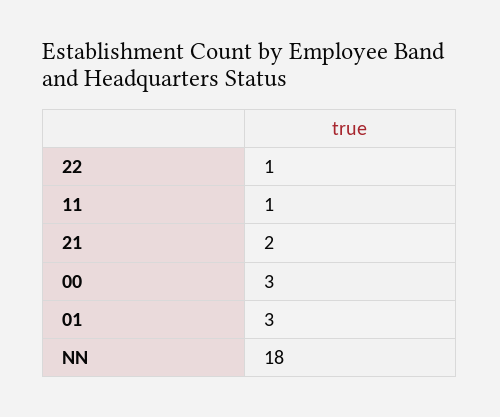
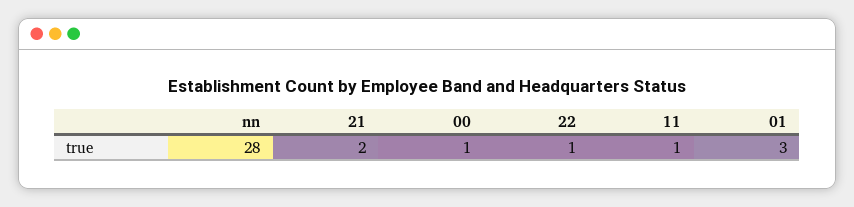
00: 3 -> 1
NN: 18 -> 28

